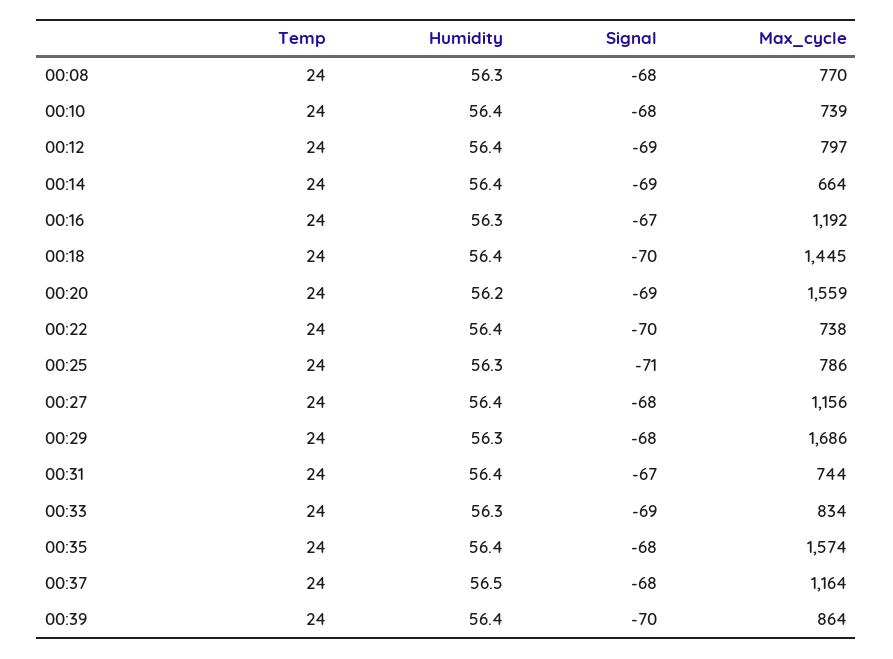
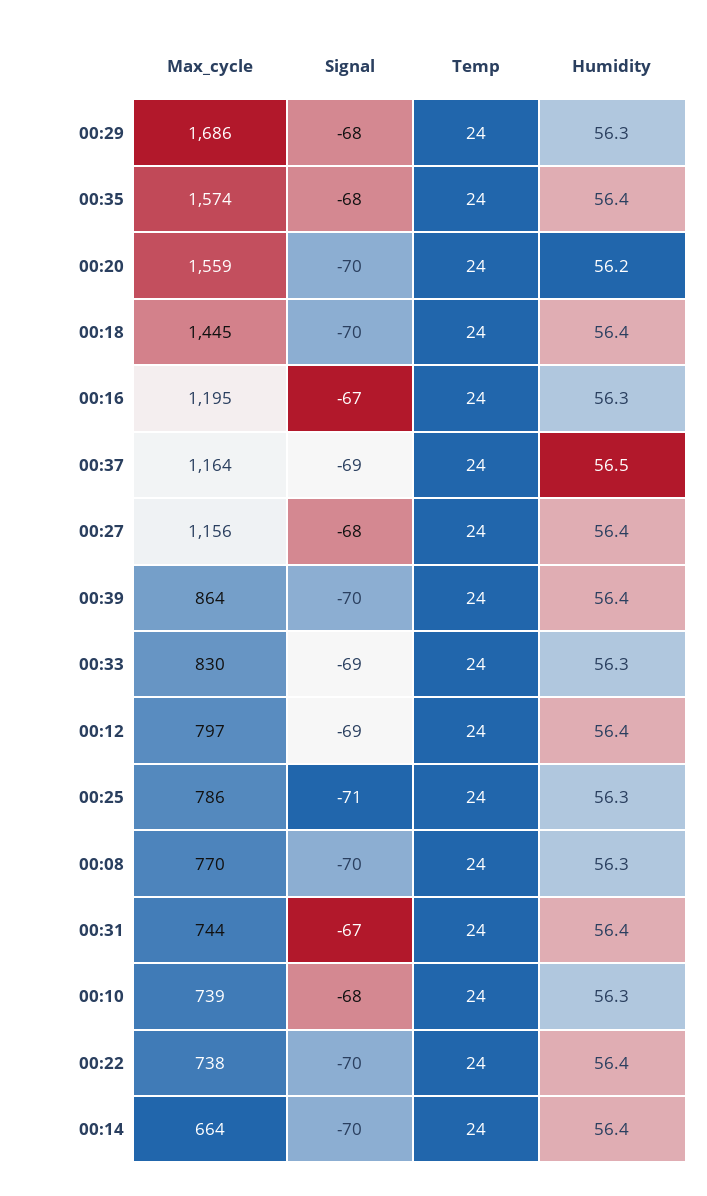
Signal, 00:08: -68 -> -70
Humidity, 00:10: 56.4 -> 56.3
Signal, 00:14: -69 -> -70
Max_cycle, 00:16: 1192 -> 1195
Signal, 00:20: -69 -> -70
Max_cycle, 00:33: 834 -> 830
Signal, 00:37: -68 -> -69

